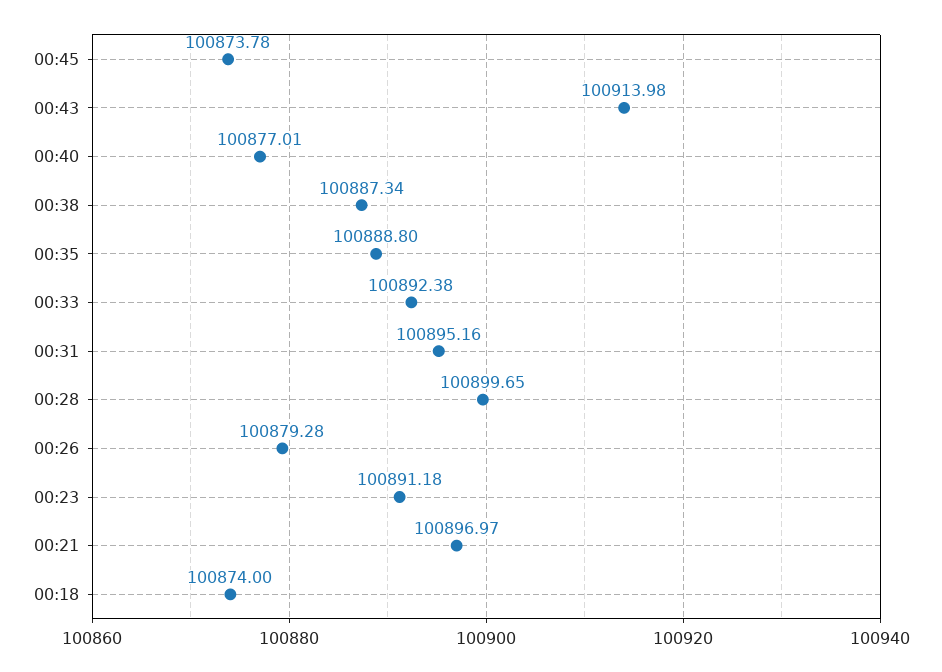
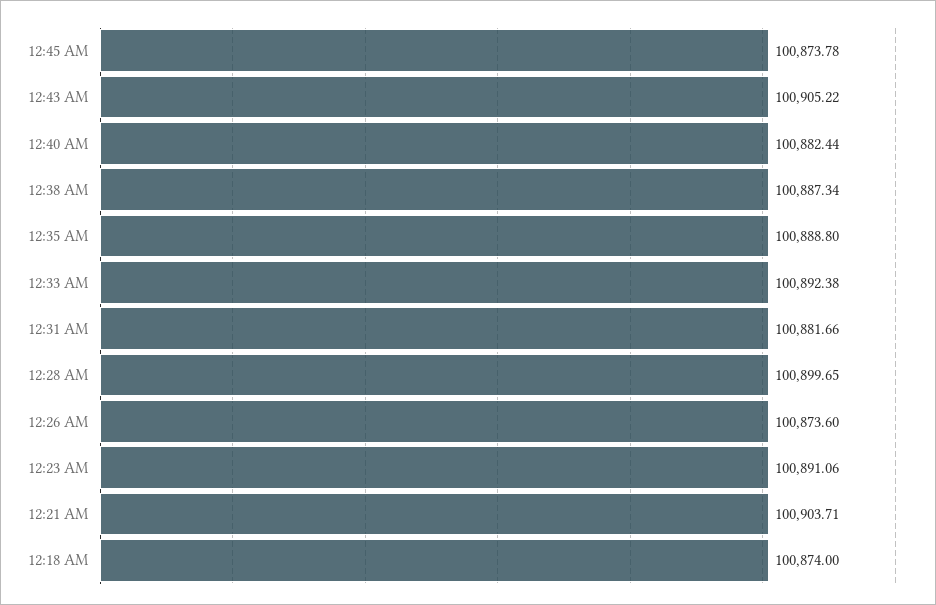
00:43: 100913.98 -> 100905.22
00:40: 100877.01 -> 100882.44
00:31: 100895.16 -> 100881.66
00:26: 100879.28 -> 100873.6
00:23: 100891.18 -> 100891.06
00:21: 100896.97 -> 100903.71

